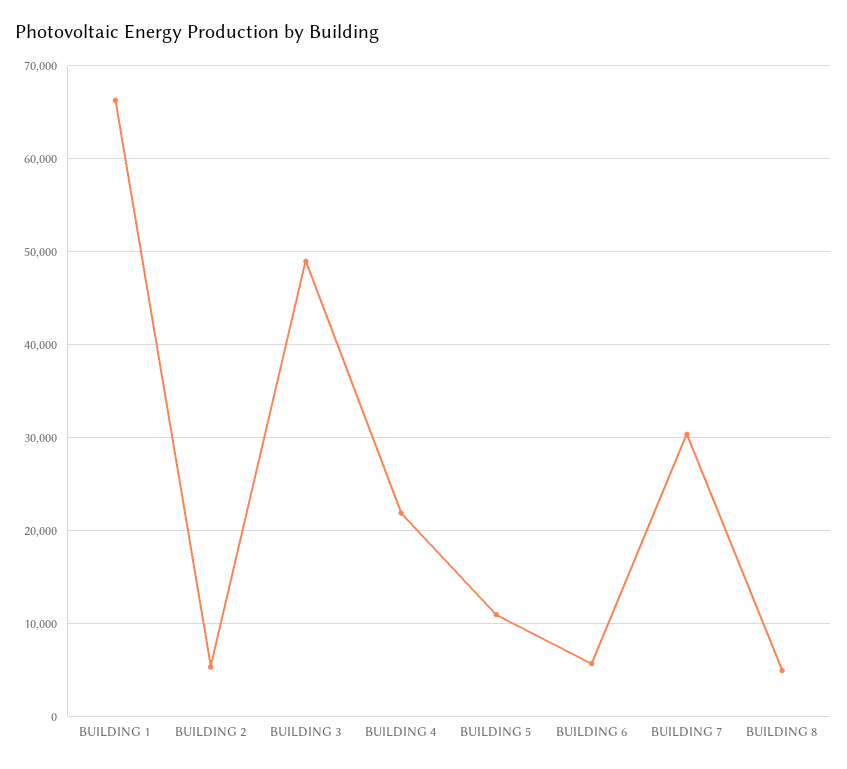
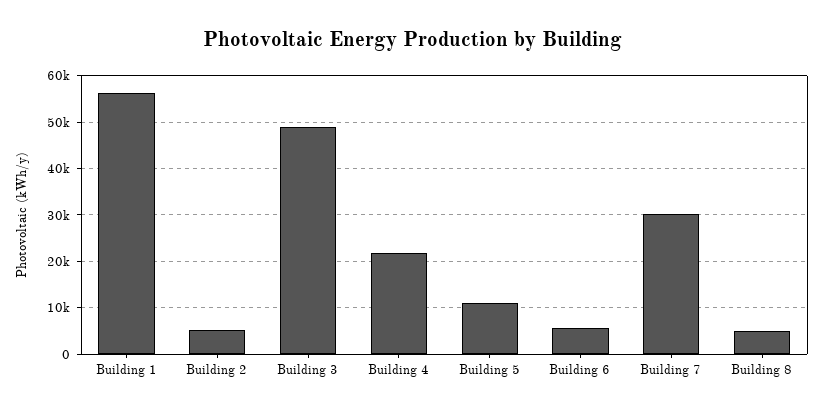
BUILDING 1: 66000 -> 56000

